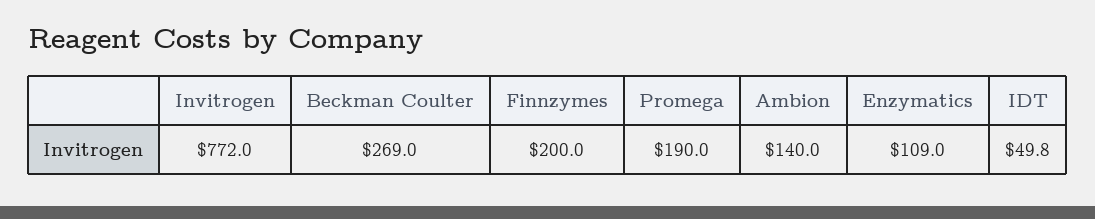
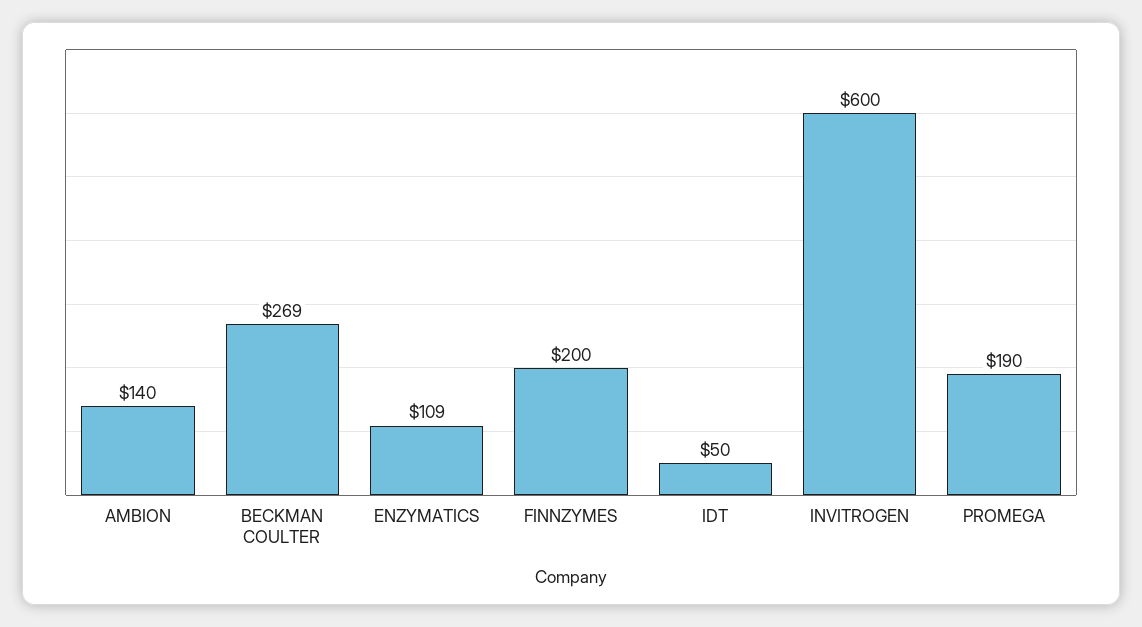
Invitrogen: 772 -> 600

